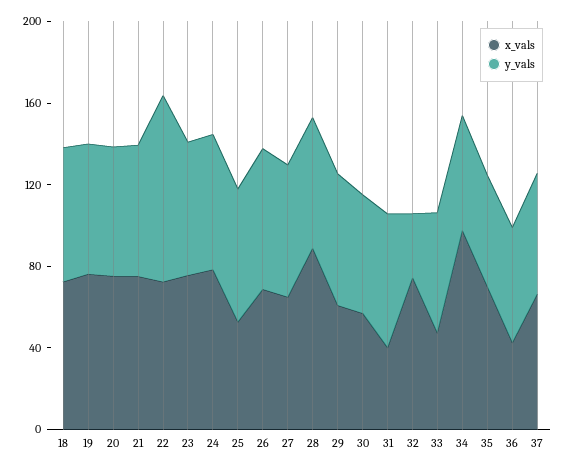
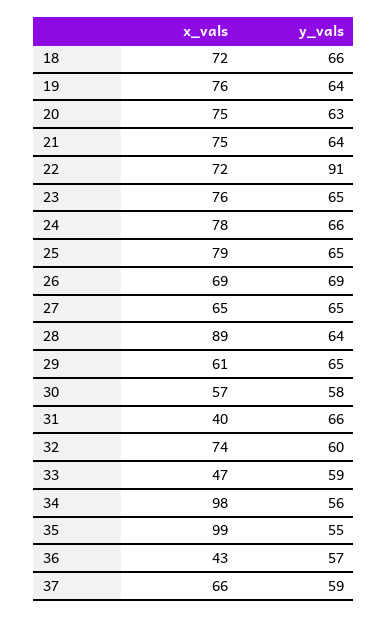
x_vals, 25: 50 -> 79
y_vals, 32: 30 -> 60
x_vals, 35: 70 -> 99

